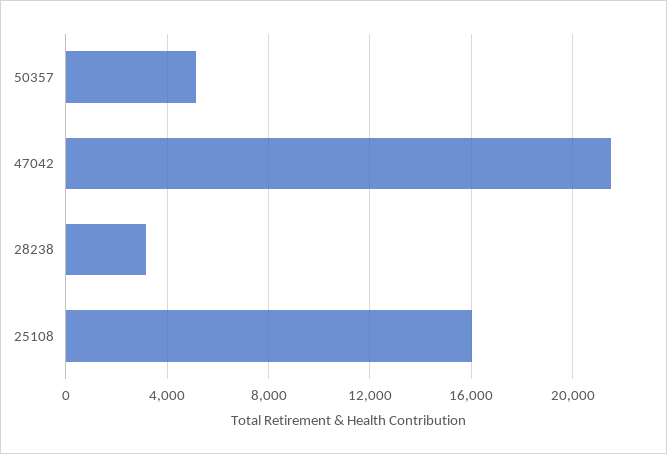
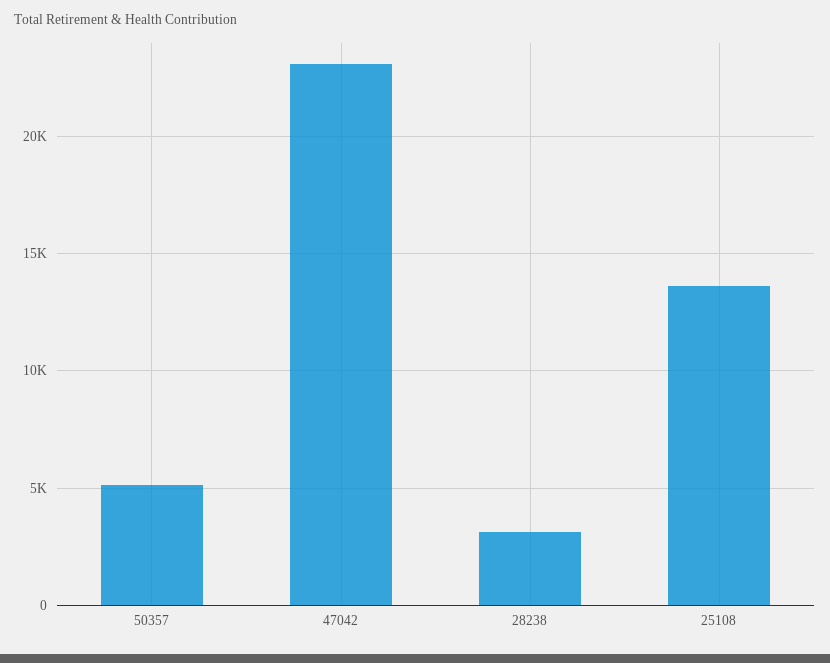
47042: 21500 -> 23000
25108: 16000 -> 13500

